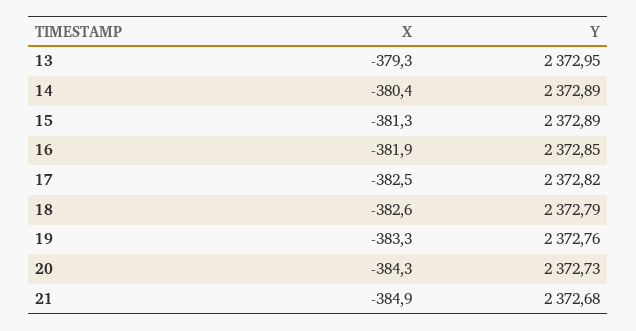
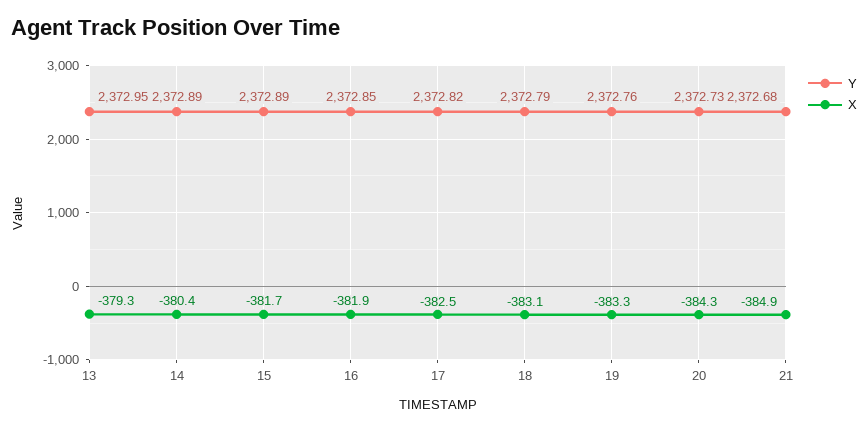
X, 15: -381.3 -> -381.7
X, 18: -382.6 -> -383.1

